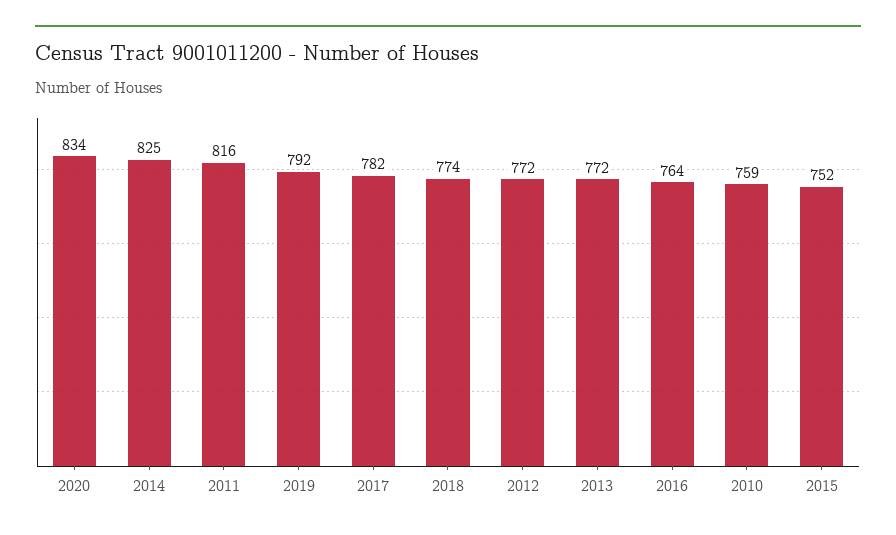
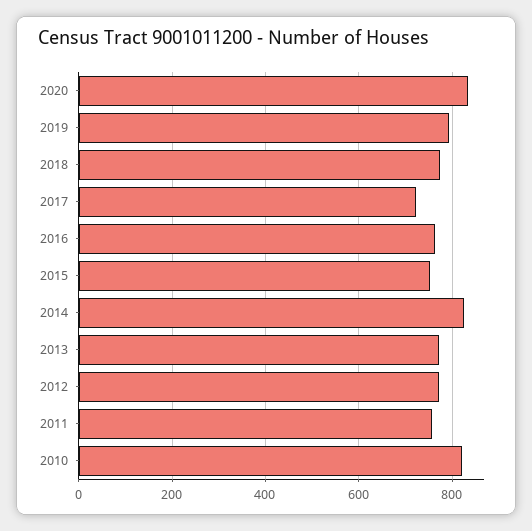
2011: 816 -> 760
2017: 782 -> 720
2010: 759 -> 820

